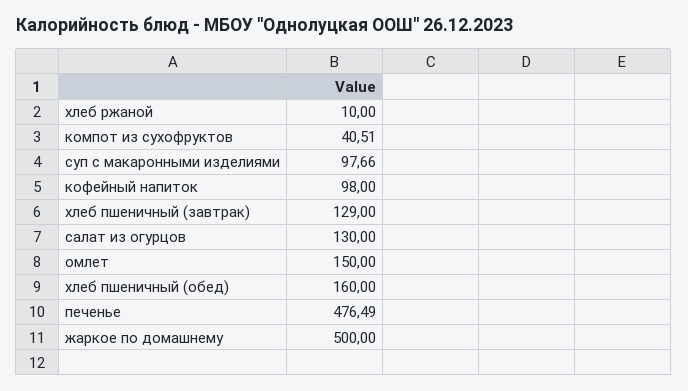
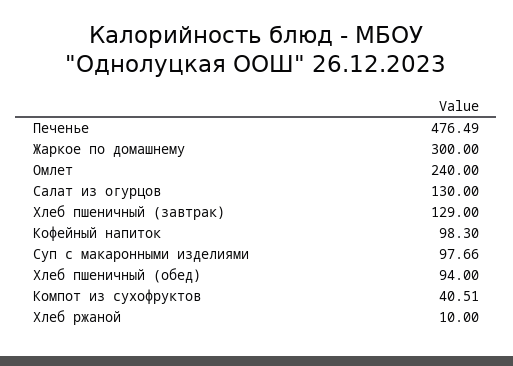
кофейный напиток: 98 -> 98.3
омлет: 150 -> 240
хлеб пшеничный (обед): 160 -> 94
жаркое по домашнему: 500 -> 300

